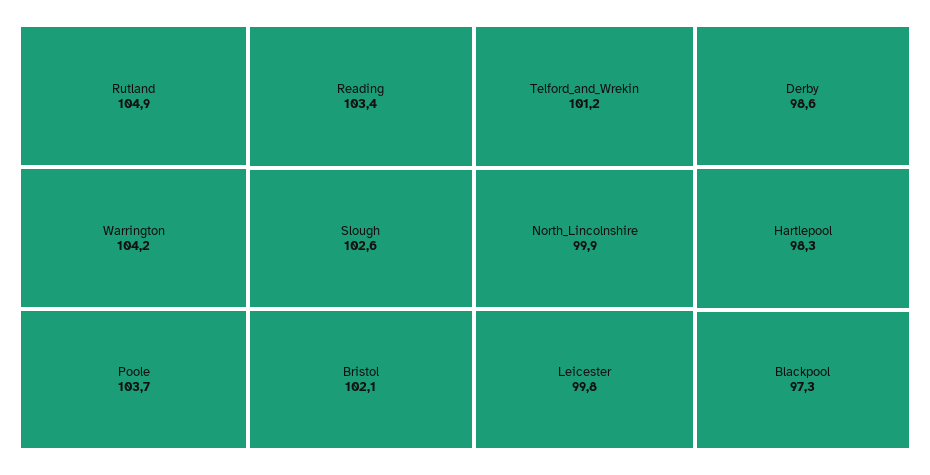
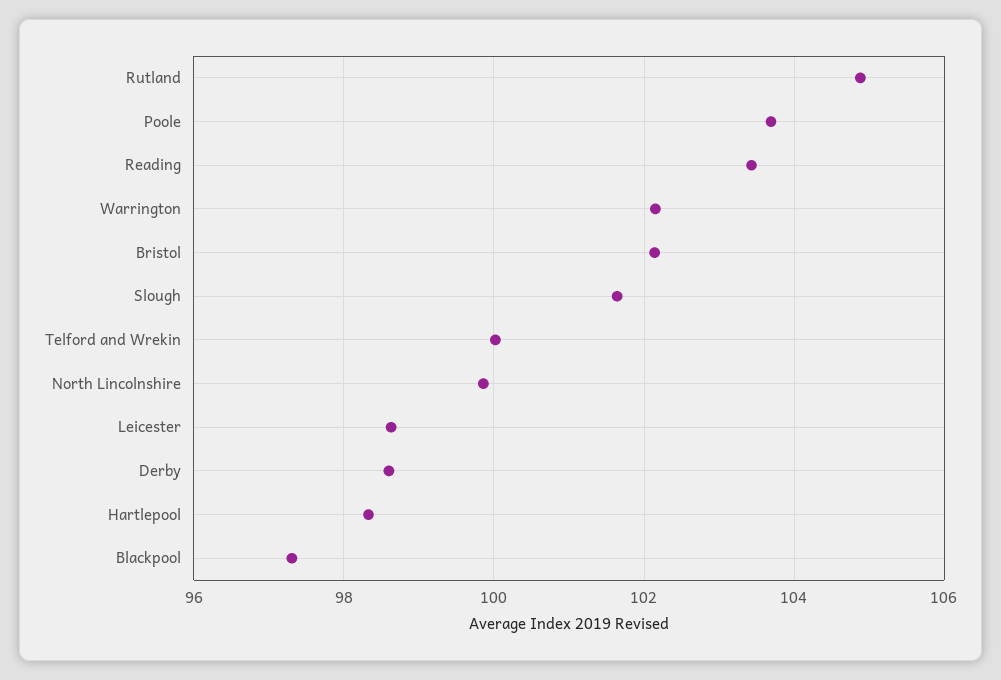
Warrington: 104.2 -> 102.2
Slough: 102.6 -> 101.6
Telford_and_Wrekin: 101.2 -> 100
Leicester: 99.8 -> 98.6

